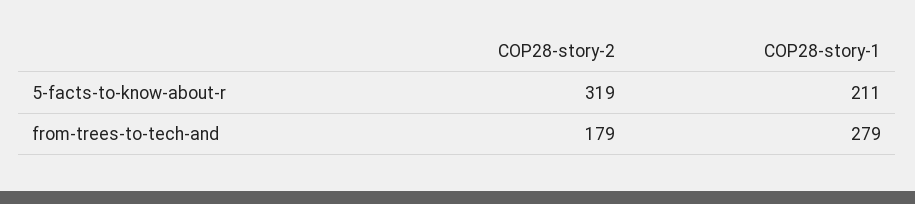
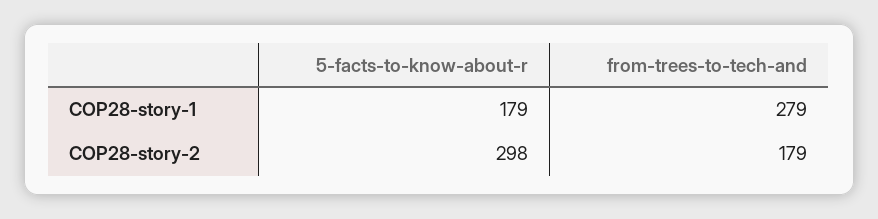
COP28-story-2, 5-facts-to-know-about-r: 319 -> 298
COP28-story-1, 5-facts-to-know-about-r: 211 -> 179

